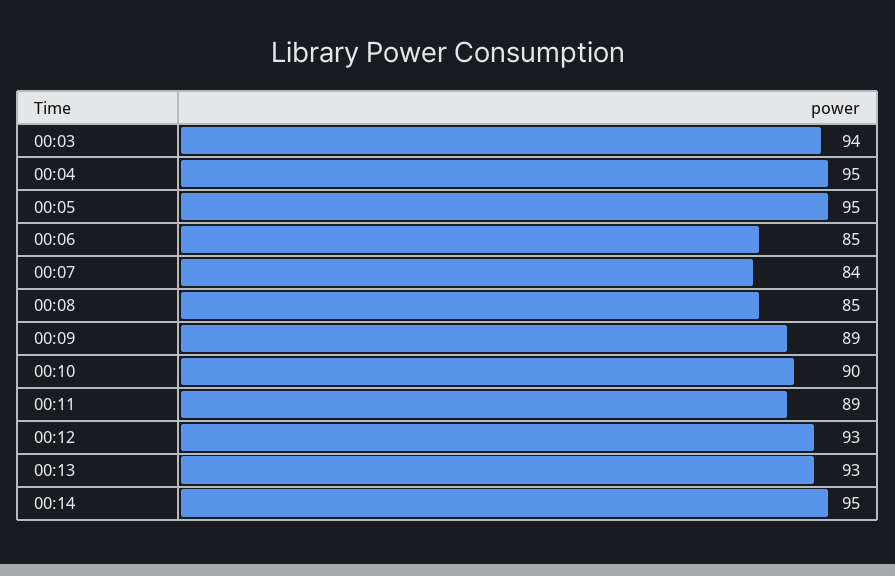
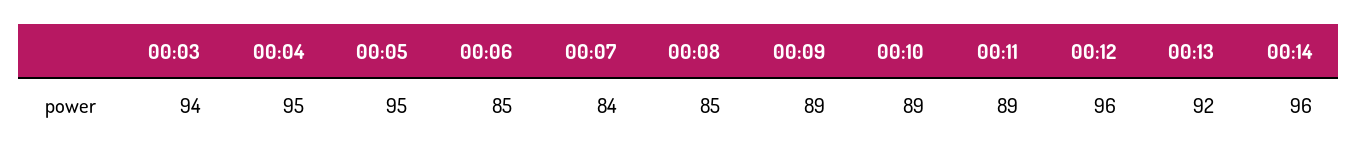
00:10: 90 -> 89
00:12: 93 -> 96
00:13: 93 -> 92
00:14: 95 -> 96

